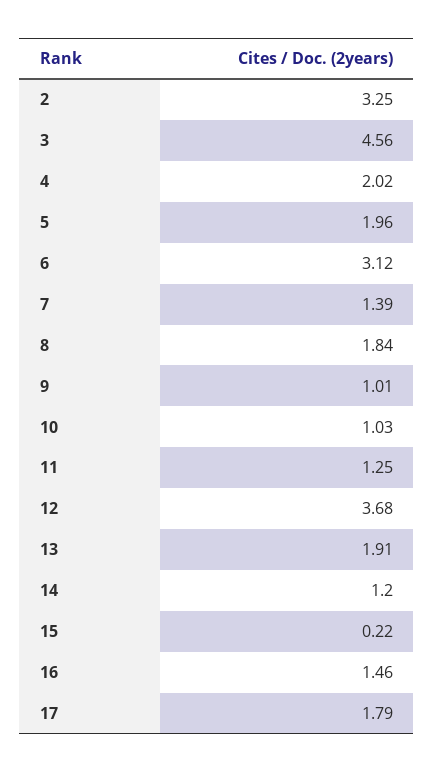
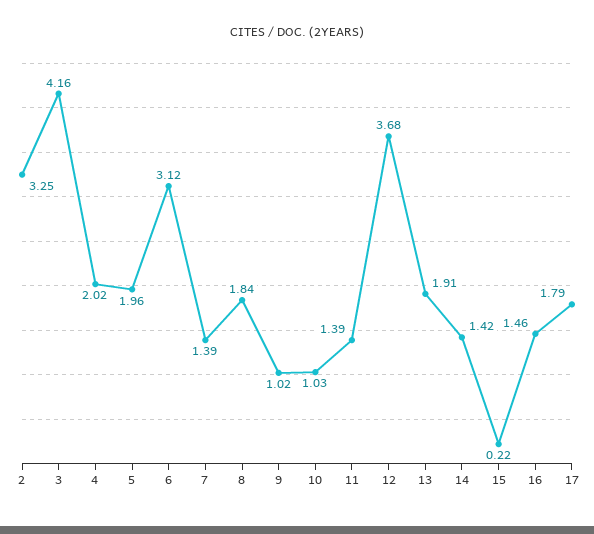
3: 4.56 -> 4.16
9: 1.01 -> 1.02
11: 1.25 -> 1.39
14: 1.2 -> 1.42

